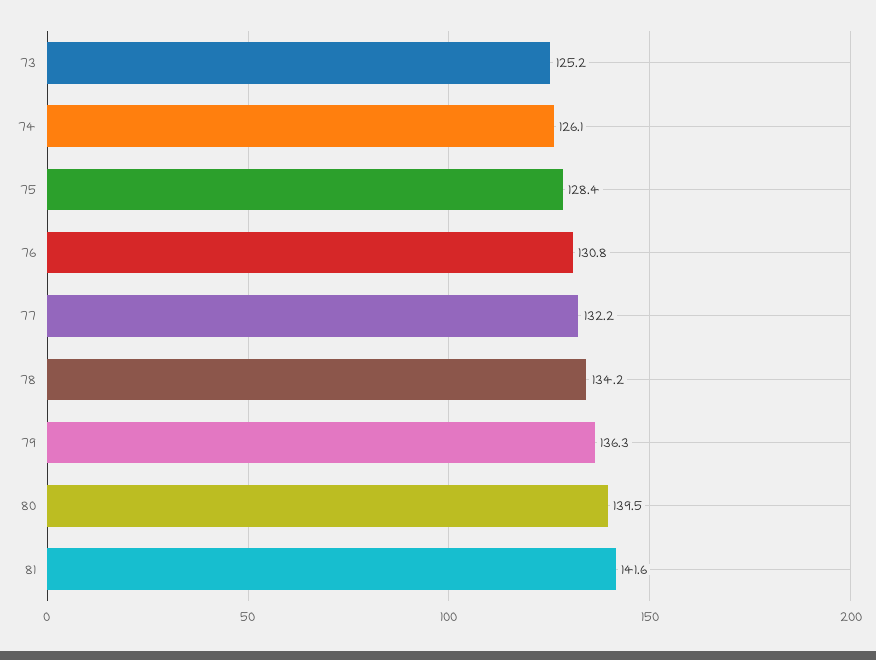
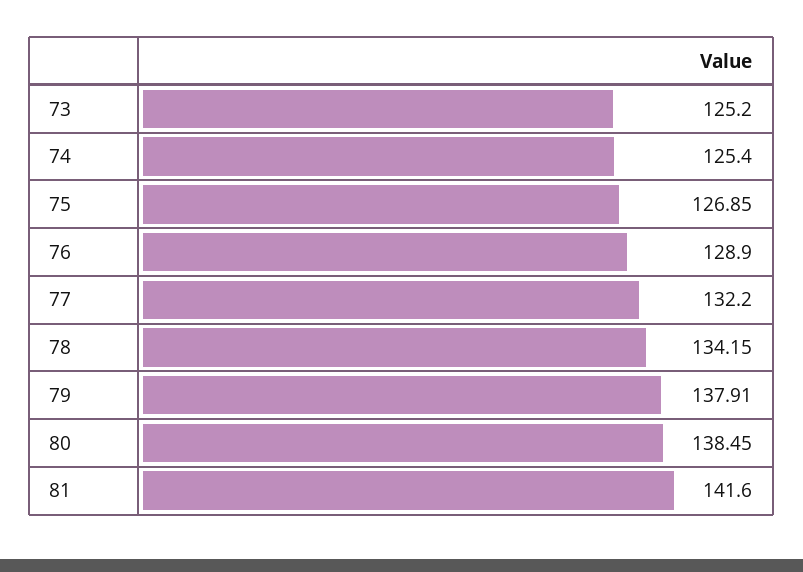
74: 126.1 -> 125.4
75: 128.4 -> 126.85
76: 130.8 -> 128.9
79: 136.3 -> 137.91
80: 139.5 -> 138.45

